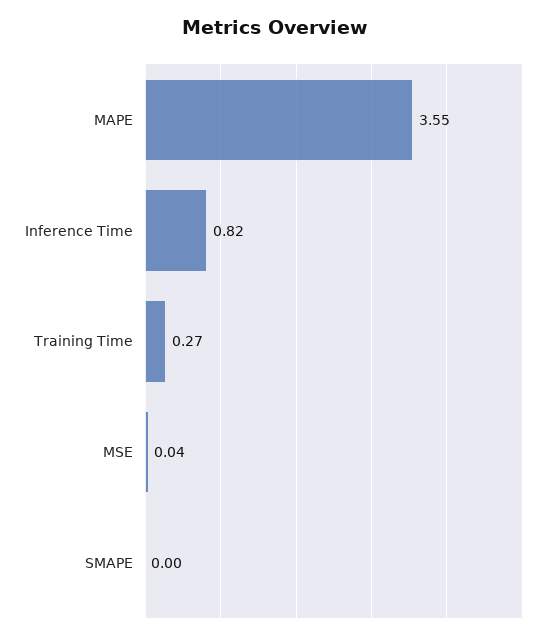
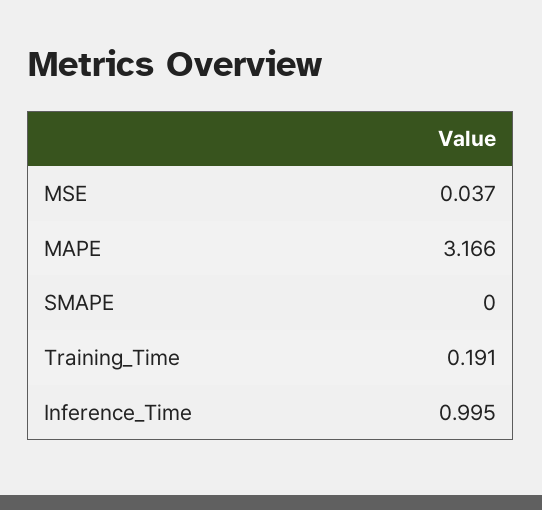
MAPE: 3.55 -> 3.166
Inference Time: 0.82 -> 0.995
Training Time: 0.27 -> 0.191

